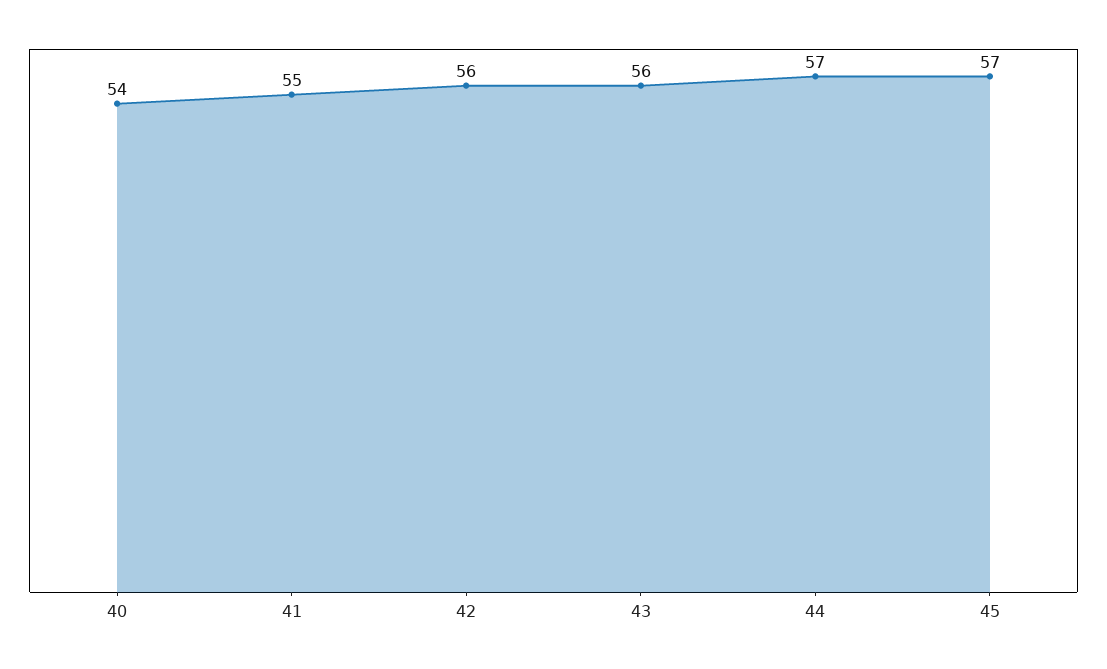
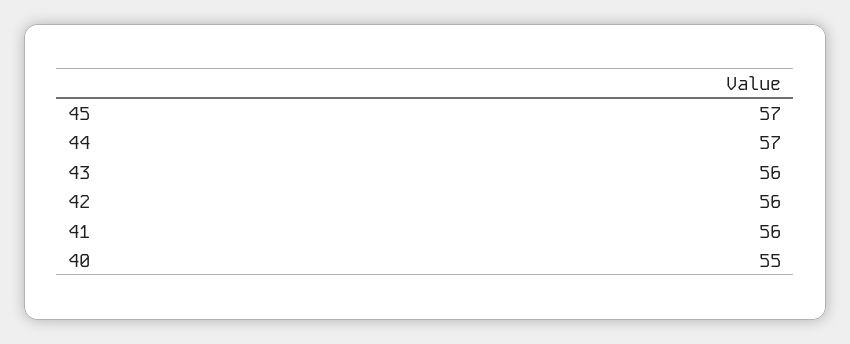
40: 54 -> 55
41: 55 -> 56

